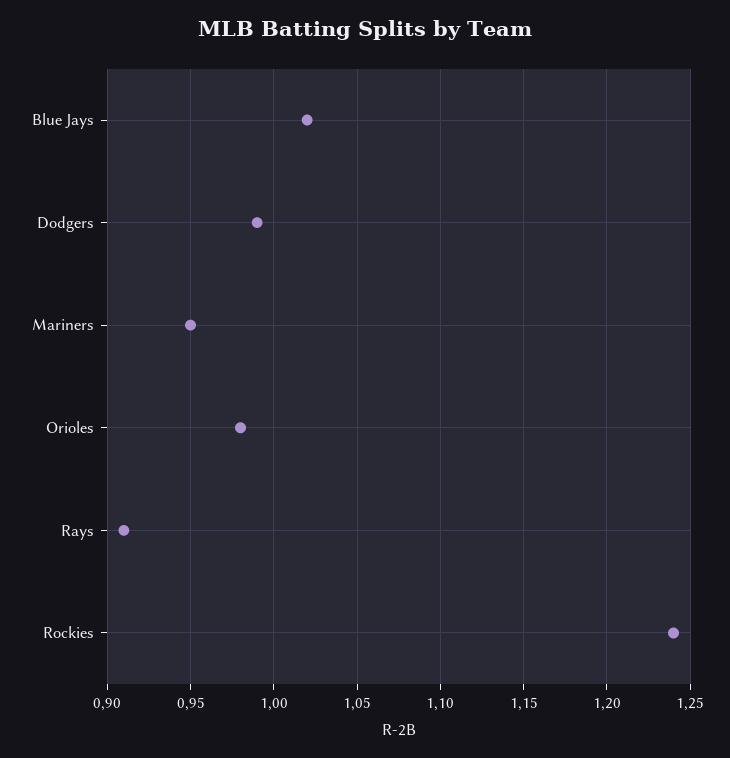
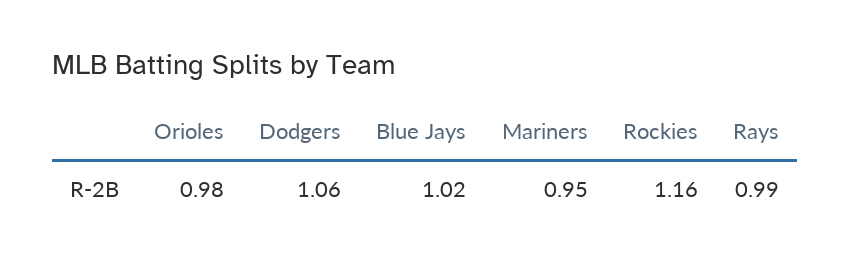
Dodgers: 0.99 -> 1.06
Rays: 0.91 -> 0.99
Rockies: 1.24 -> 1.16

